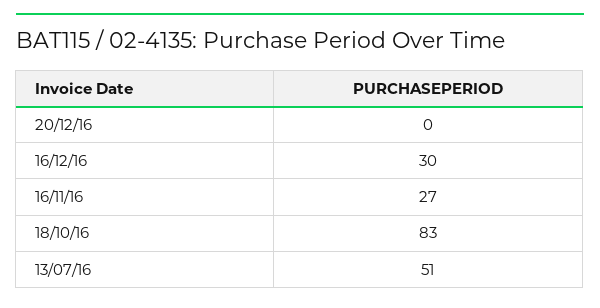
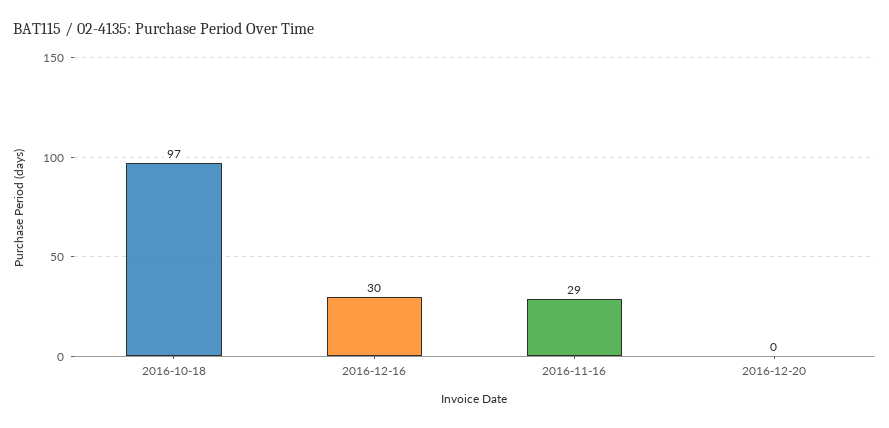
16/11/16: 27 -> 29
18/10/16: 83 -> 97
13/07/16: 51 -> none

